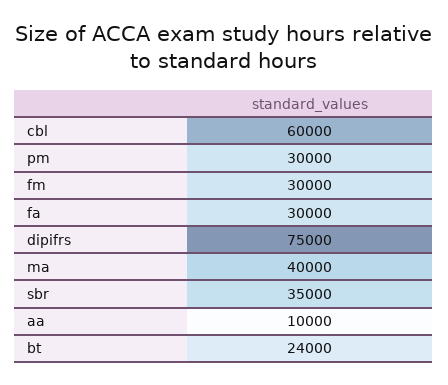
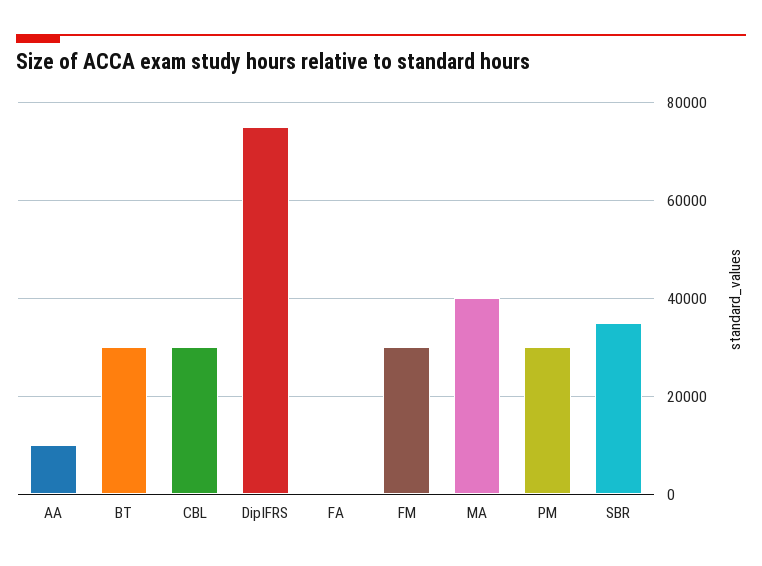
cbl: 60000 -> 30000
fa: 30000 -> 0
bt: 24000 -> 30000

